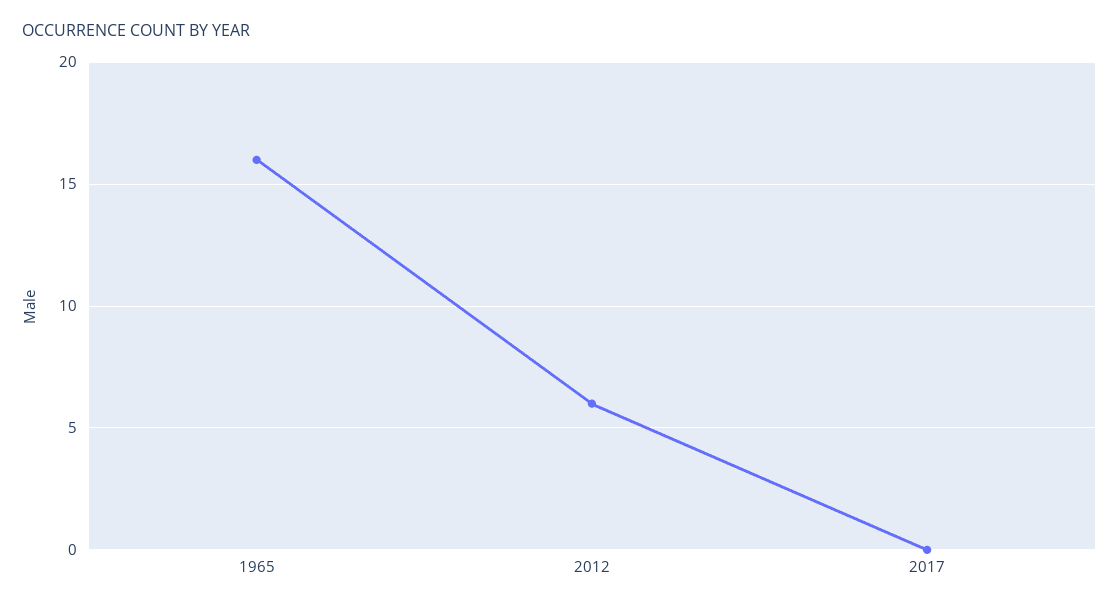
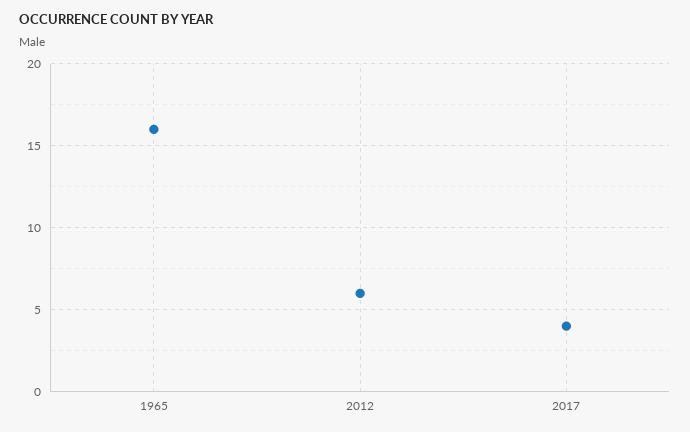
2017: 0 -> 4

